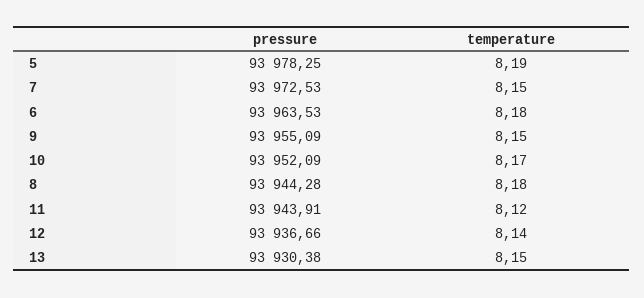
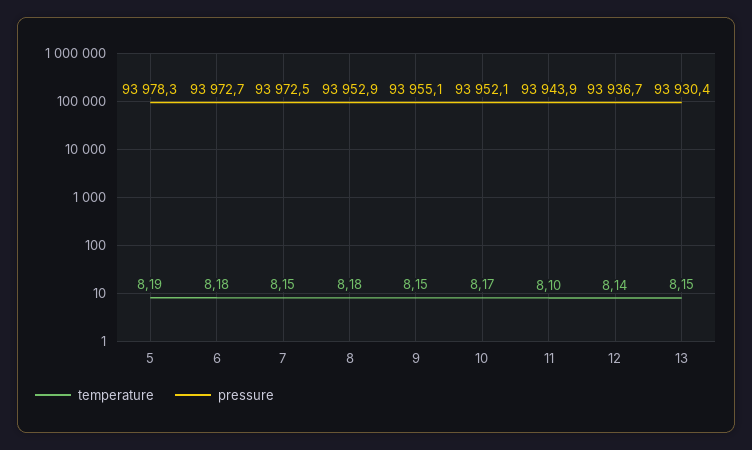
pressure, 6: 93963.53 -> 93972.7
pressure, 8: 93944.28 -> 93952.9
temperature, 11: 8.12 -> 8.1

